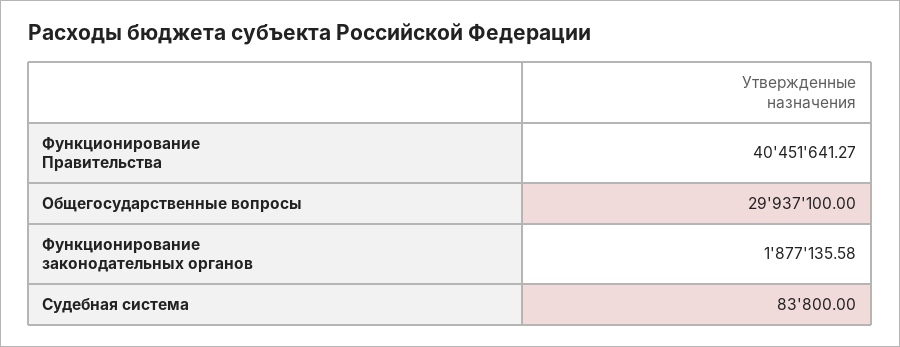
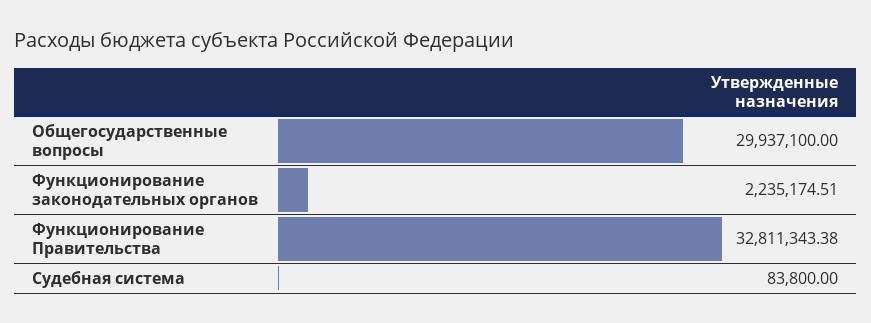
Функционирование Правительства: 40451641.27 -> 32811343.38
Функционирование законодательных органов: 1877135.58 -> 2235174.51

